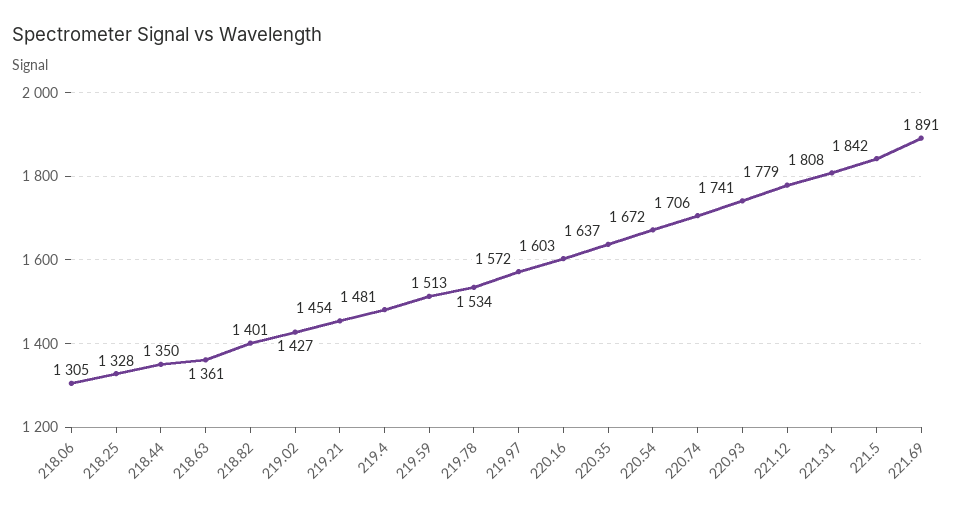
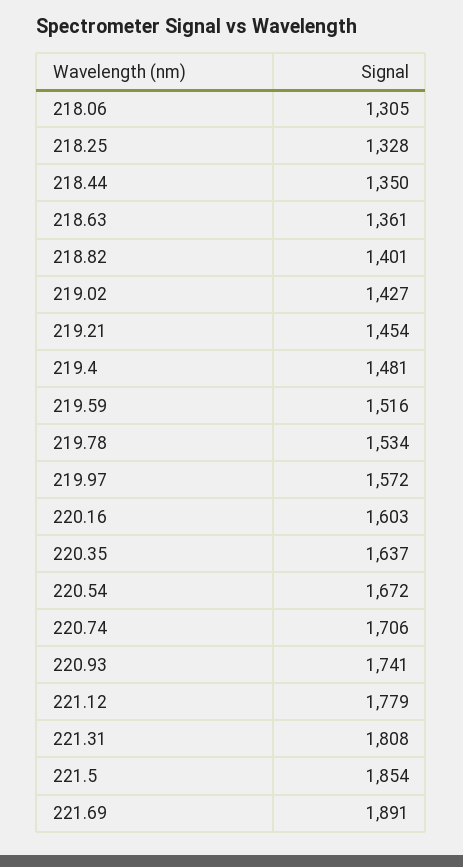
219.59: 1513 -> 1516
221.5: 1842 -> 1854

